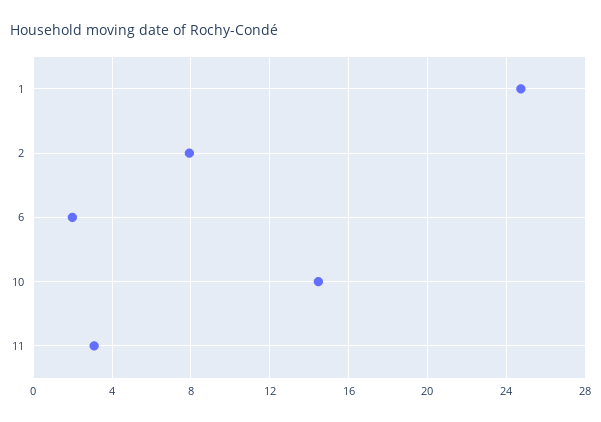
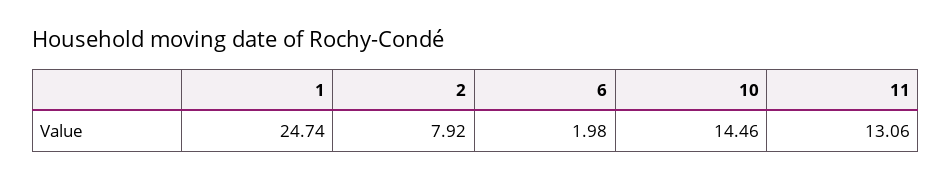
11: 3 -> 13.06

